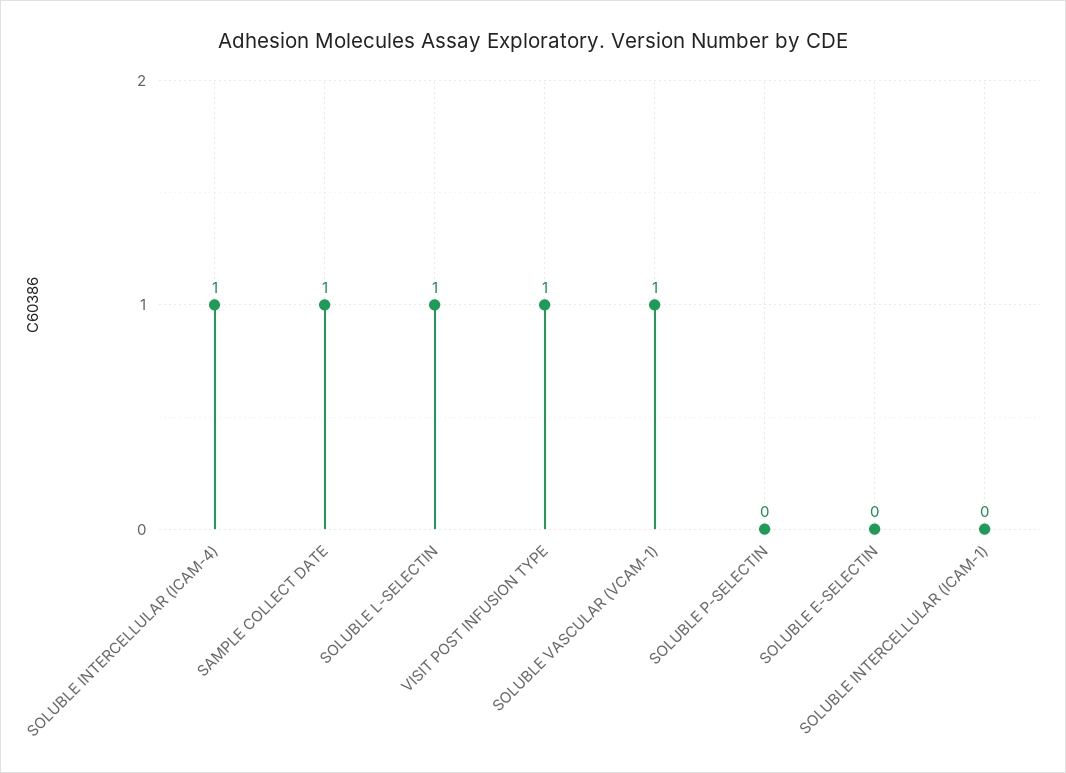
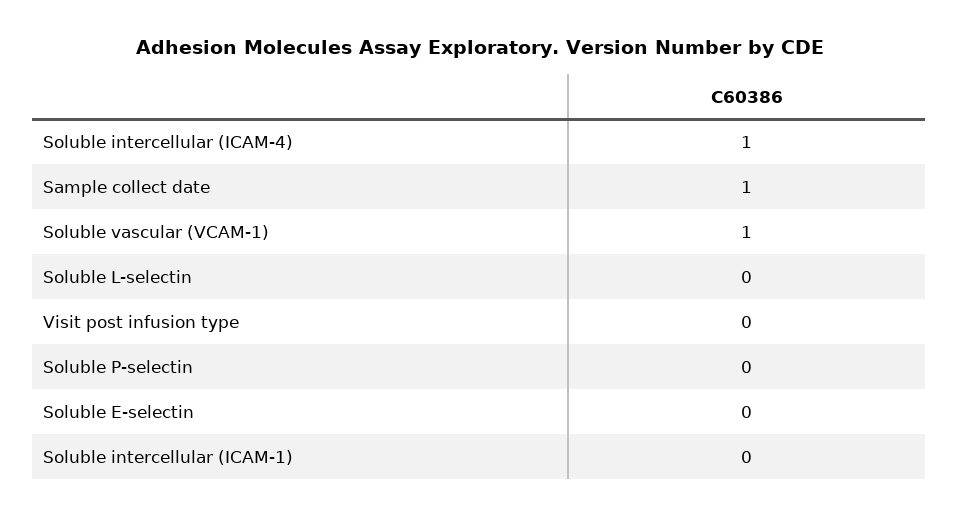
SOLUBLE L-SELECTIN: 1 -> 0
VISIT POST INFUSION TYPE: 1 -> 0

